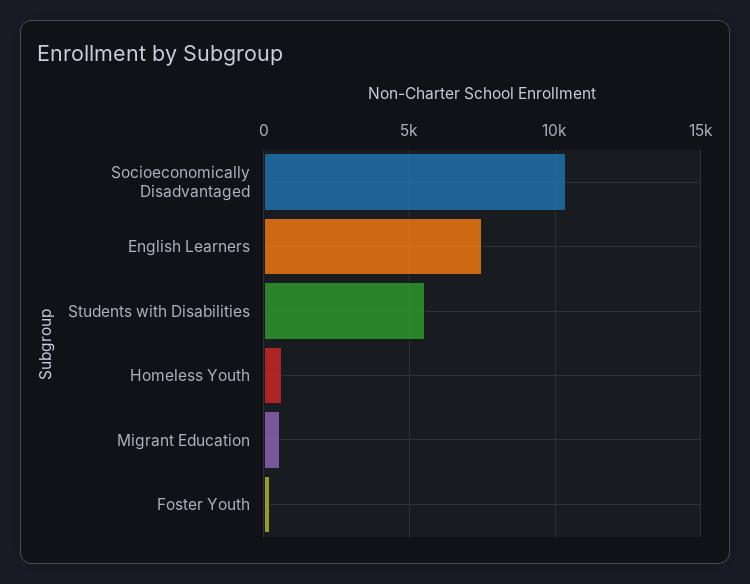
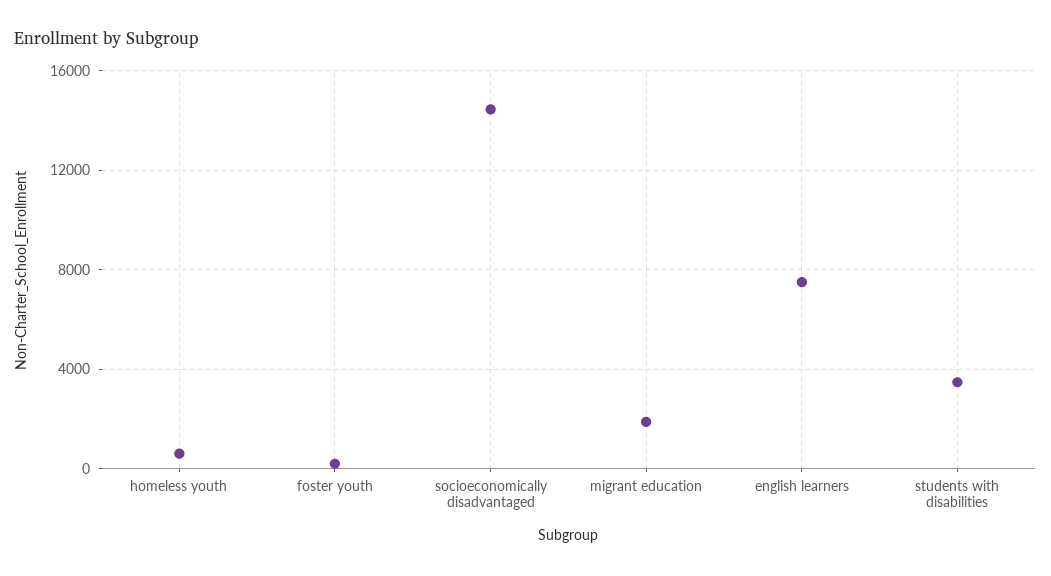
Socioeconomically Disadvantaged: 10500 -> 14500
Students with Disabilities: 5500 -> 3500
Migrant Education: 500 -> 2000

